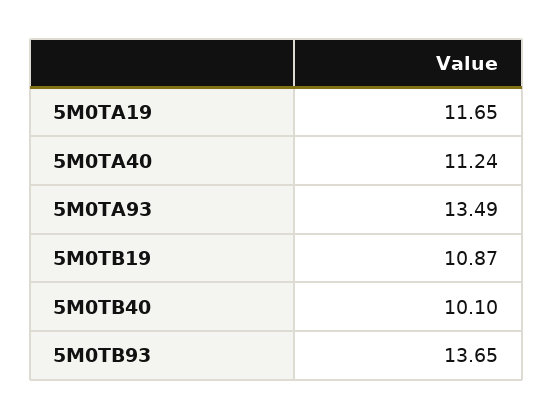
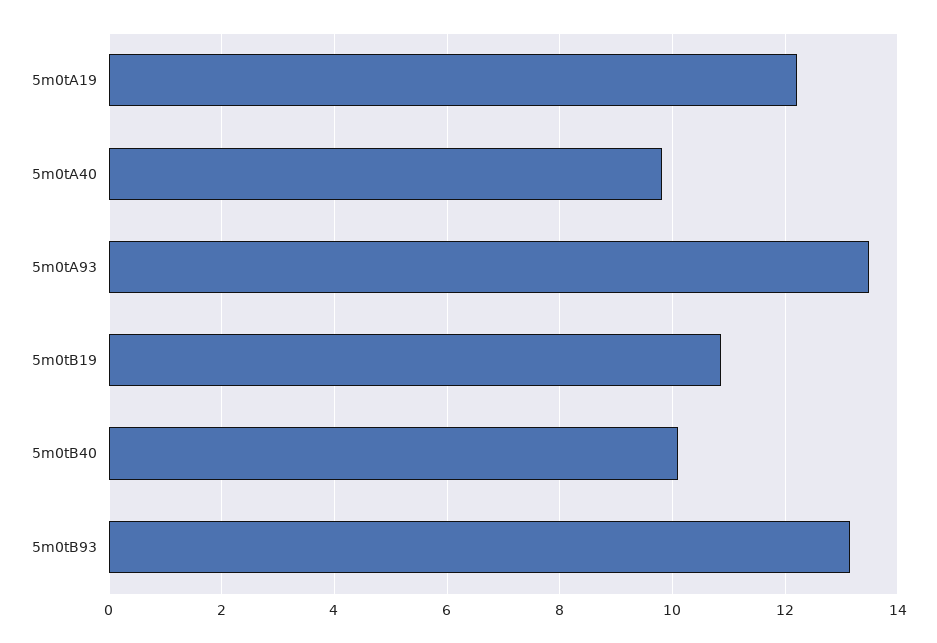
5M0TA19: 11.65 -> 12.2
5M0TA40: 11.24 -> 9.8
5M0TB93: 13.65 -> 13.2

